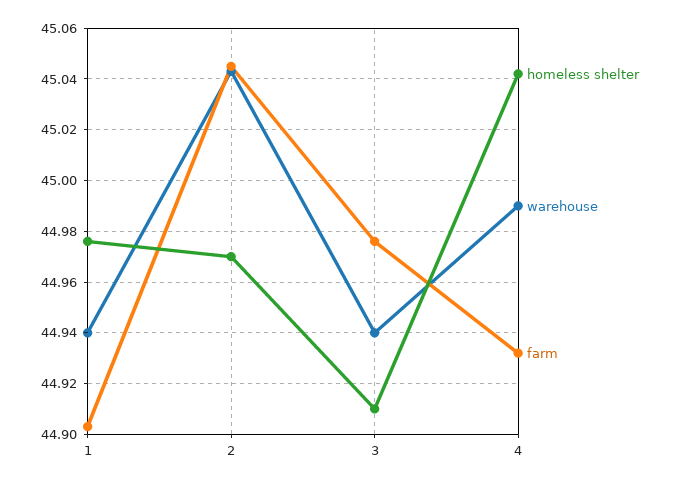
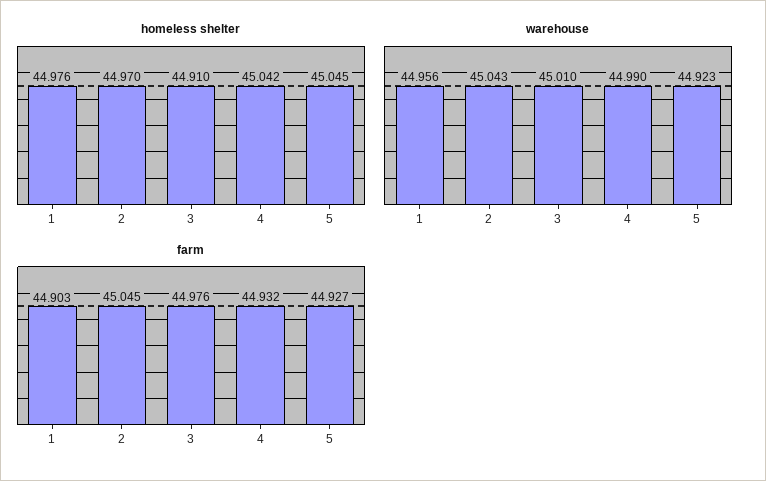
warehouse, 1: 44.94 -> 44.956
warehouse, 3: 44.94 -> 45.01
homeless shelter, 5: none -> 45.045
warehouse, 5: none -> 44.923
farm, 5: none -> 44.927

